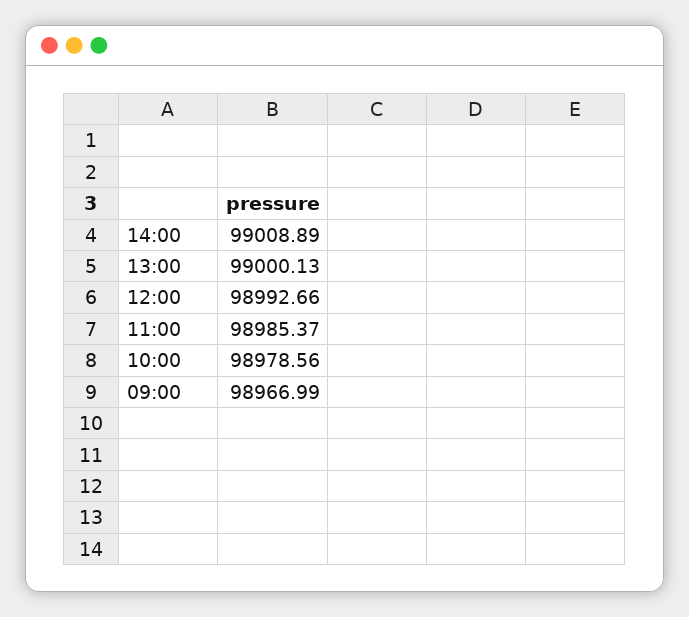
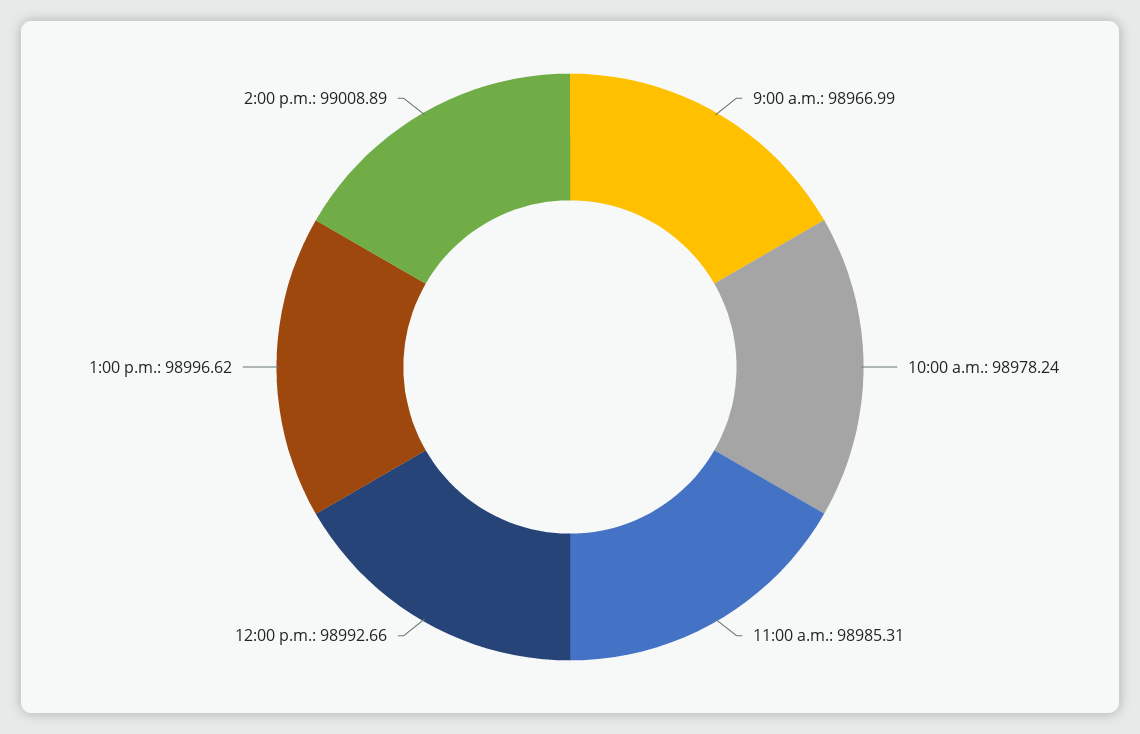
13:00: 99000.13 -> 98996.62
11:00: 98985.37 -> 98985.31
10:00: 98978.56 -> 98978.24

